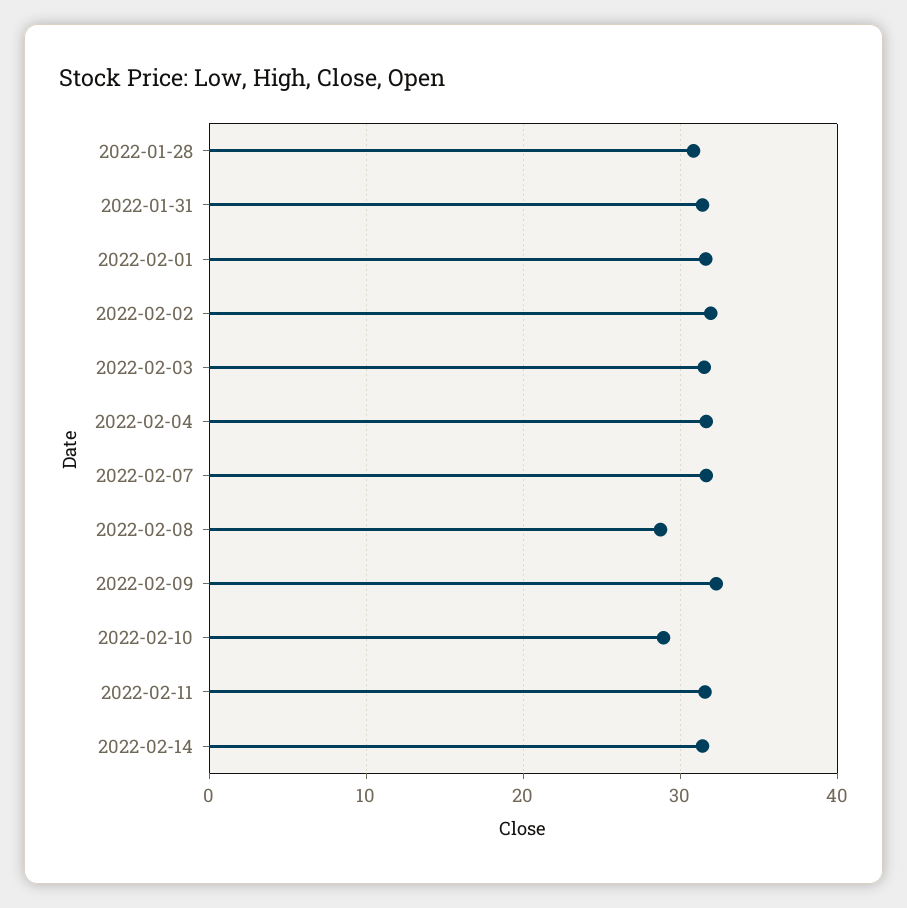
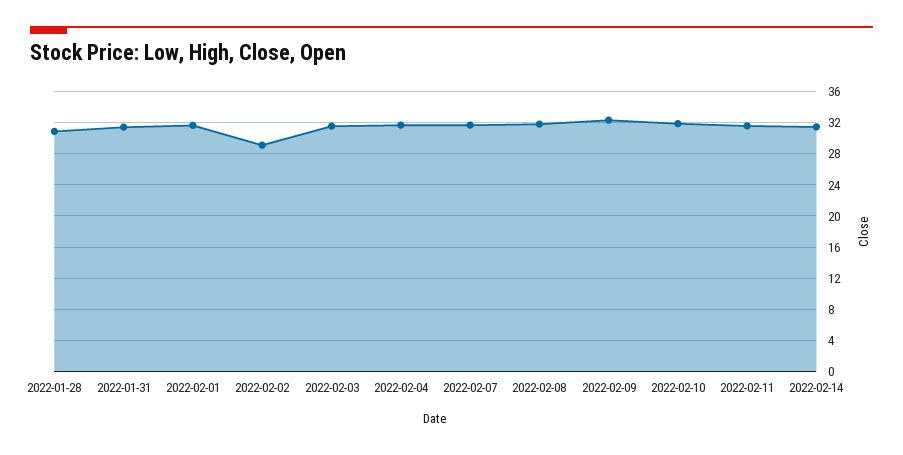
2022-02-02: 32 -> 29
2022-02-08: 29 -> 32
2022-02-10: 29 -> 32

